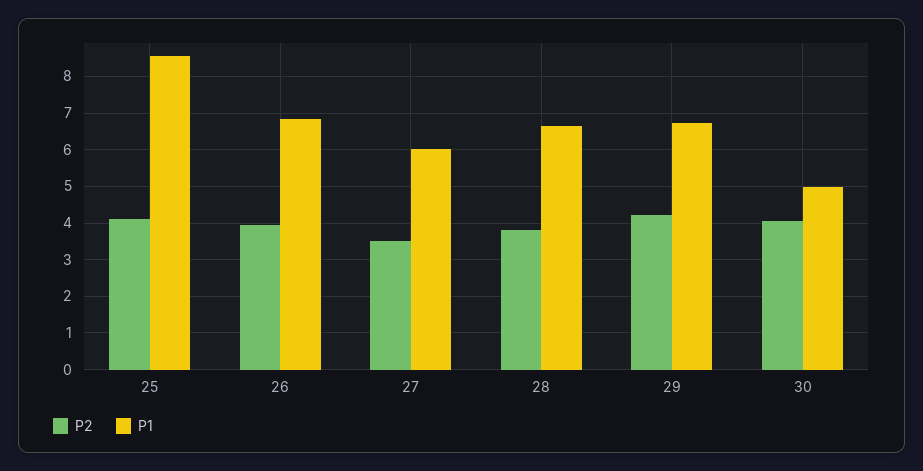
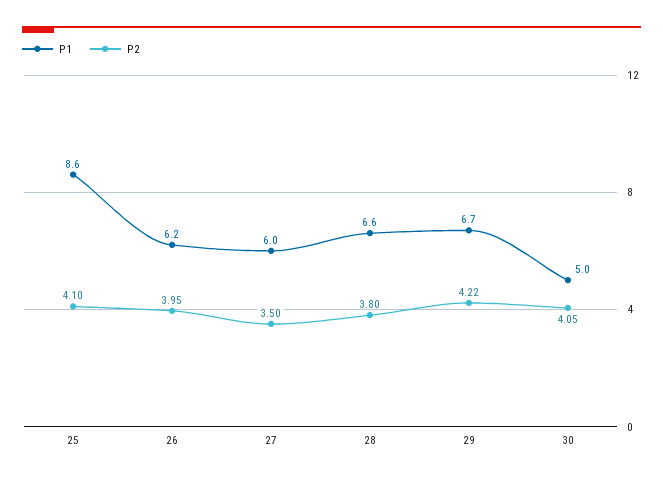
P1, 26: 6.8 -> 6.2

